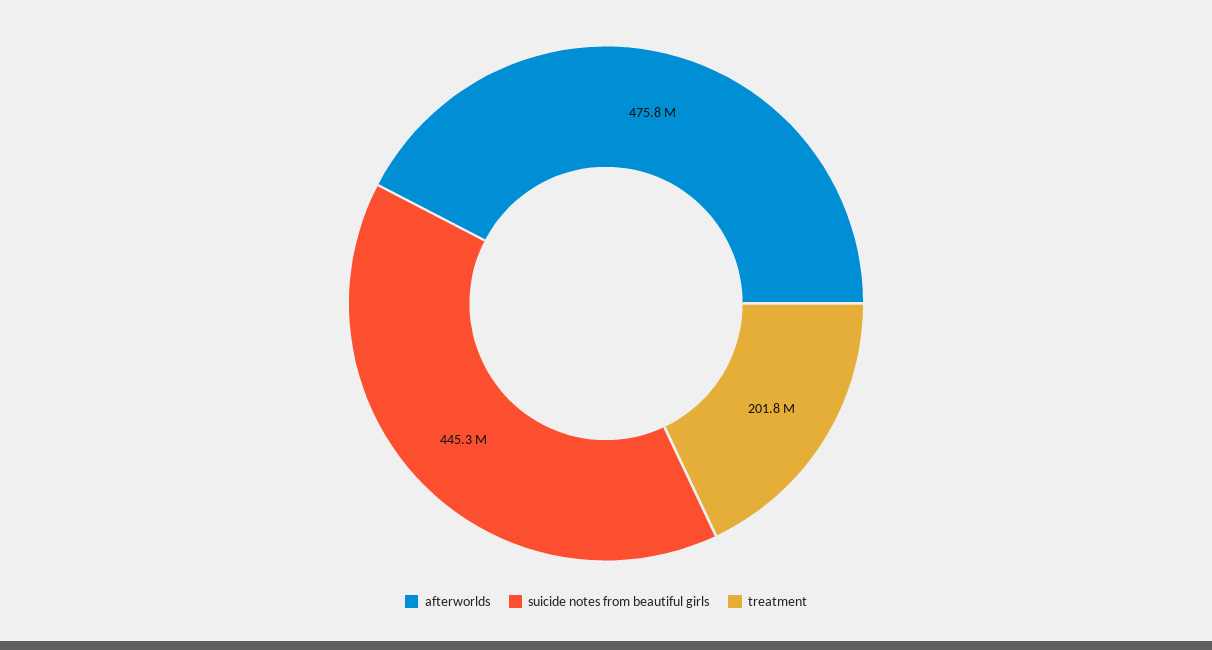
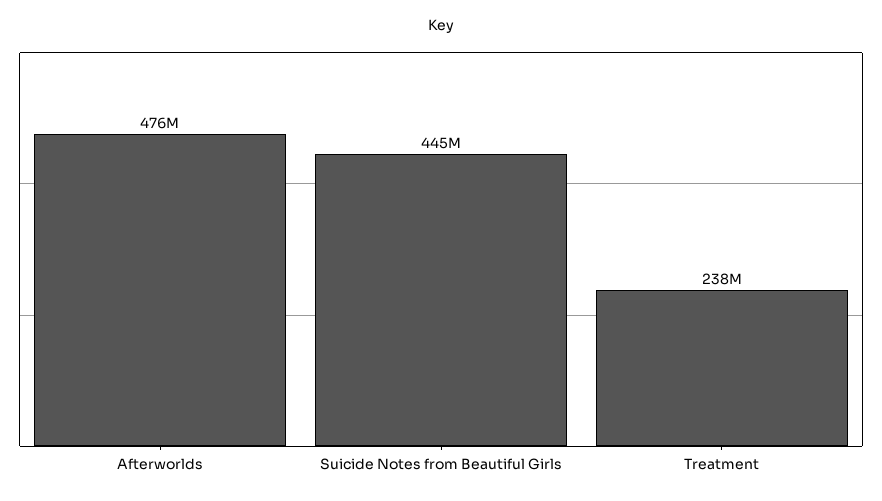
treatment: 201800000 -> 238000000

